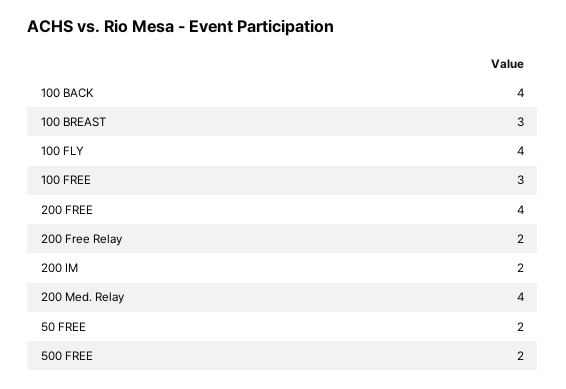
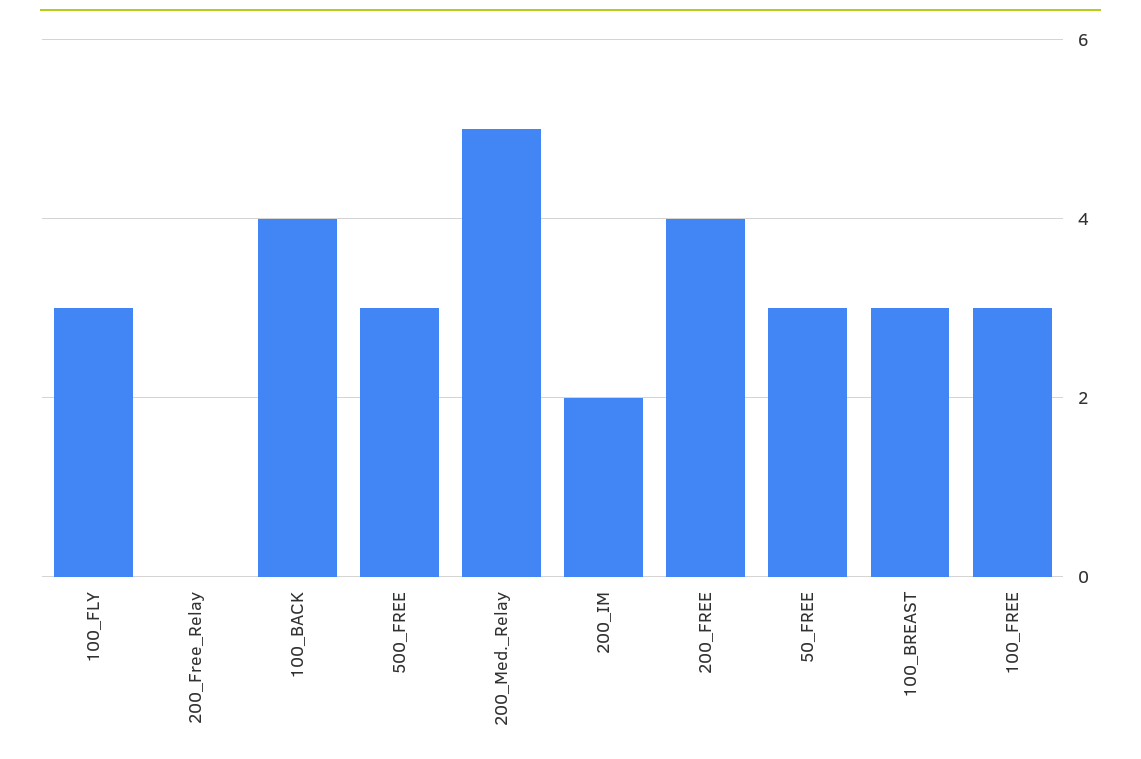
100 FLY: 4 -> 3
200 Free Relay: 2 -> 0
200 Med. Relay: 4 -> 5
50 FREE: 2 -> 3
500 FREE: 2 -> 3

